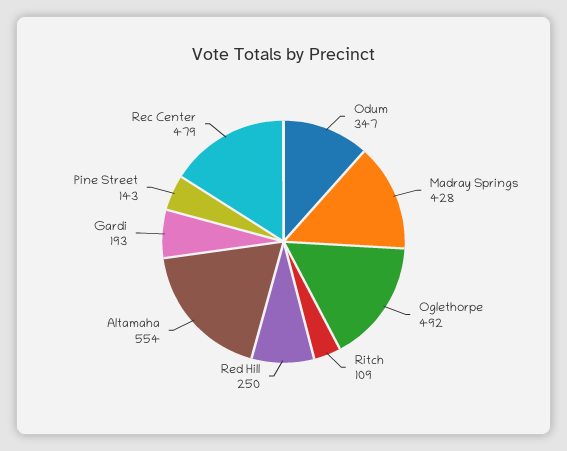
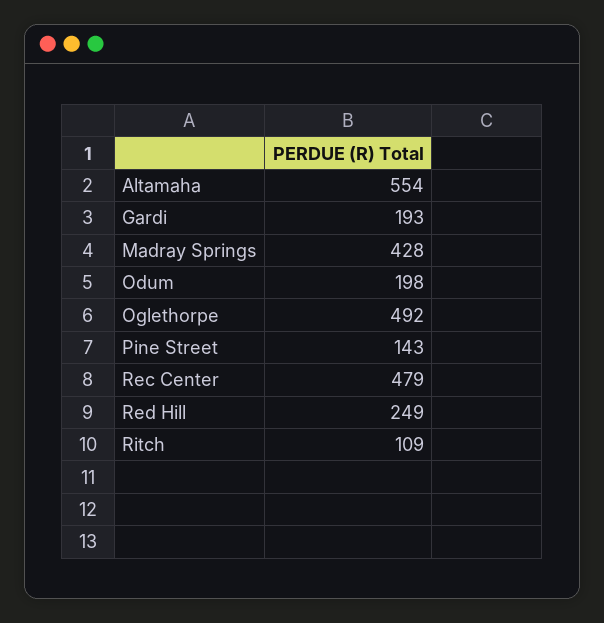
Odum: 347 -> 198
Red Hill: 250 -> 249

